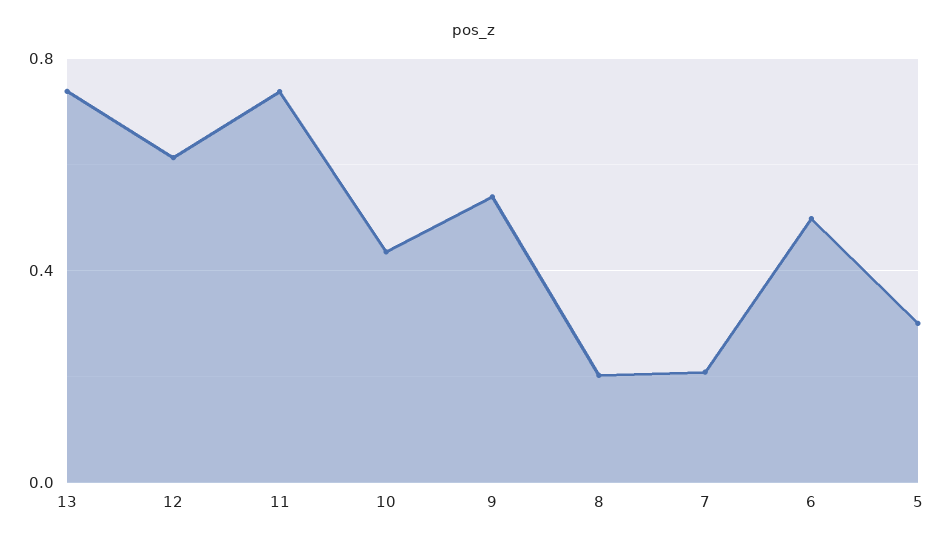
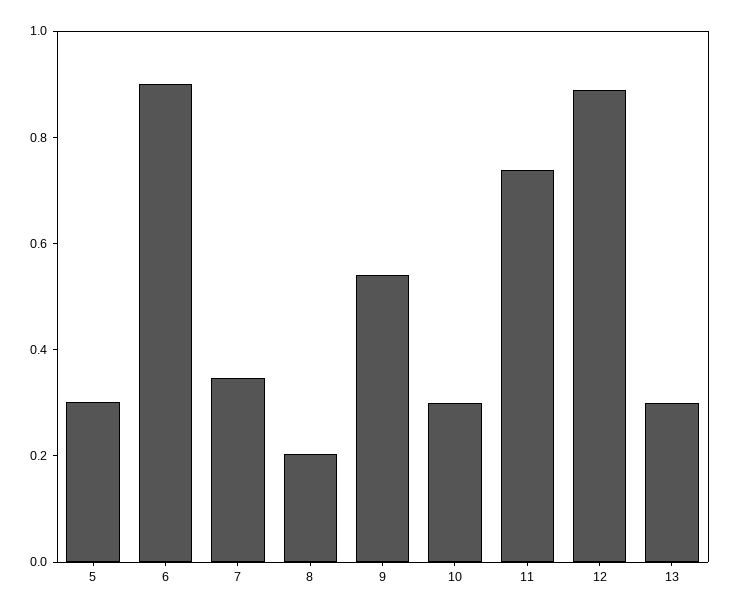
13: 0.75 -> 0.3
12: 0.6 -> 0.9
10: 0.45 -> 0.3
7: 0.2 -> 0.35
6: 0.5 -> 0.9

